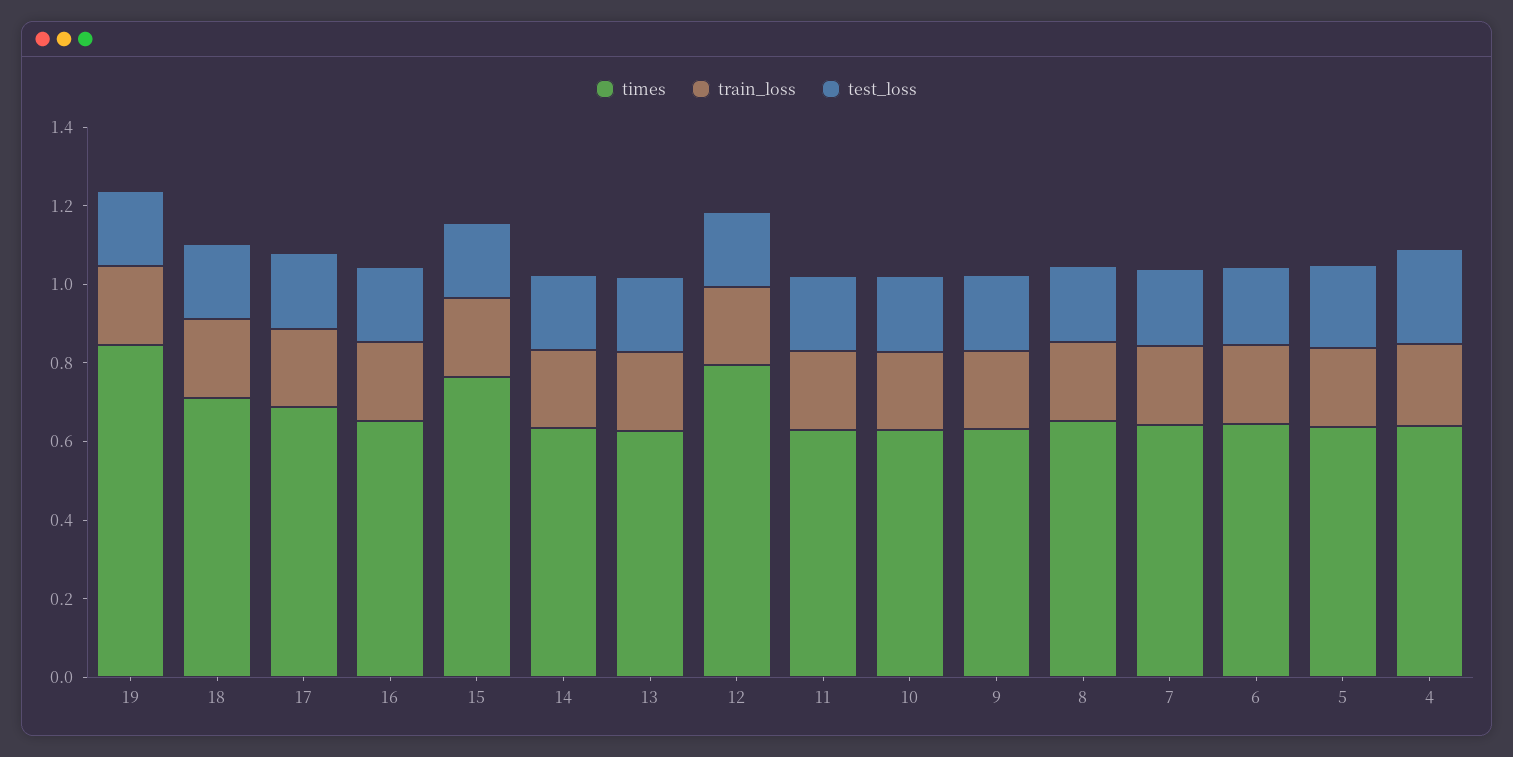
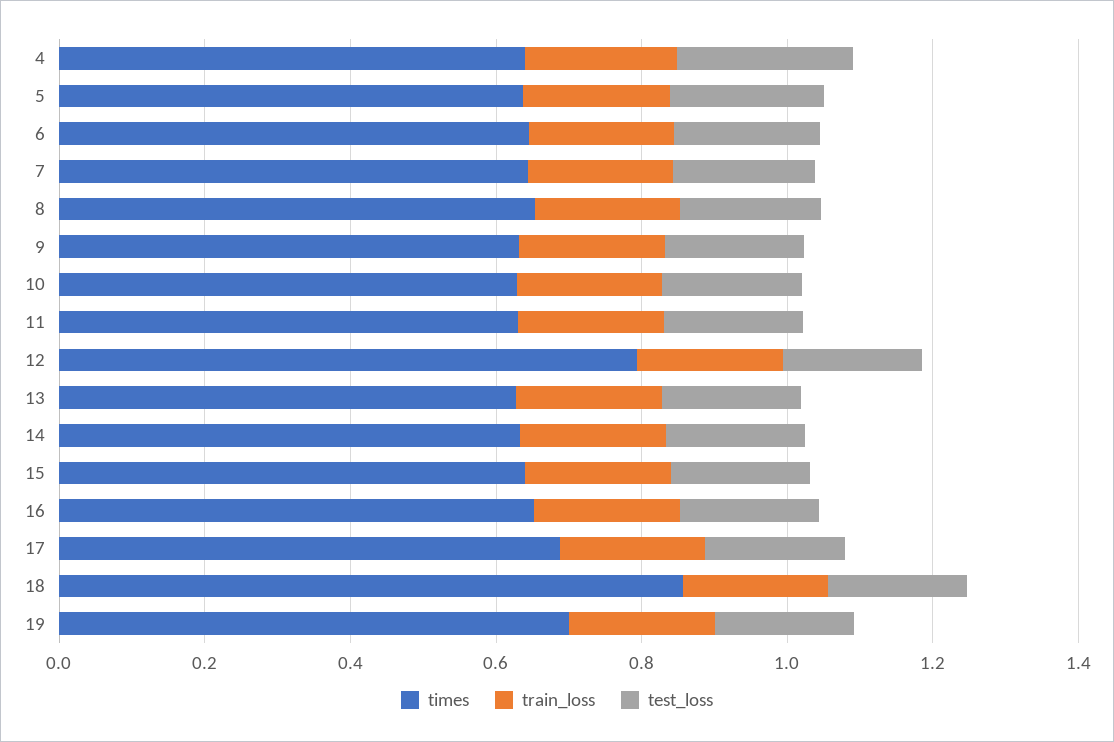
times, 19: 0.85 -> 0.7
times, 18: 0.7 -> 0.85
times, 15: 0.75 -> 0.65

